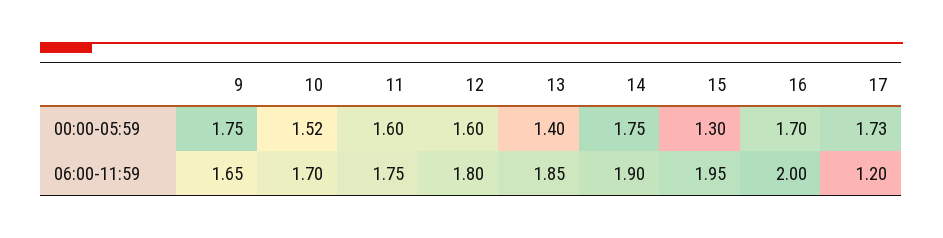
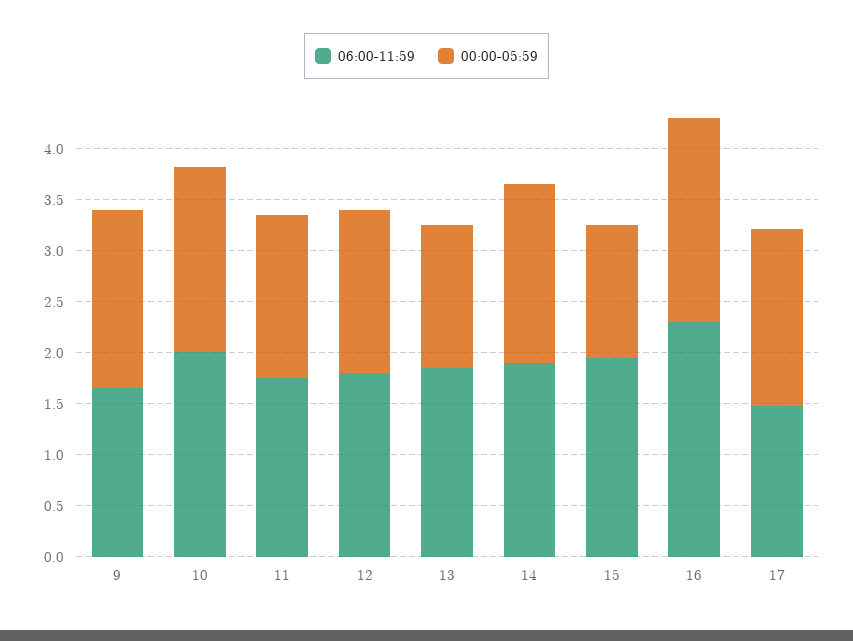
00:00-05:59, 10: 1.52 -> 1.8
00:00-05:59, 16: 1.7 -> 2
06:00-11:59, 10: 1.7 -> 2
06:00-11:59, 16: 2 -> 2.3
06:00-11:59, 17: 1.2 -> 1.5

